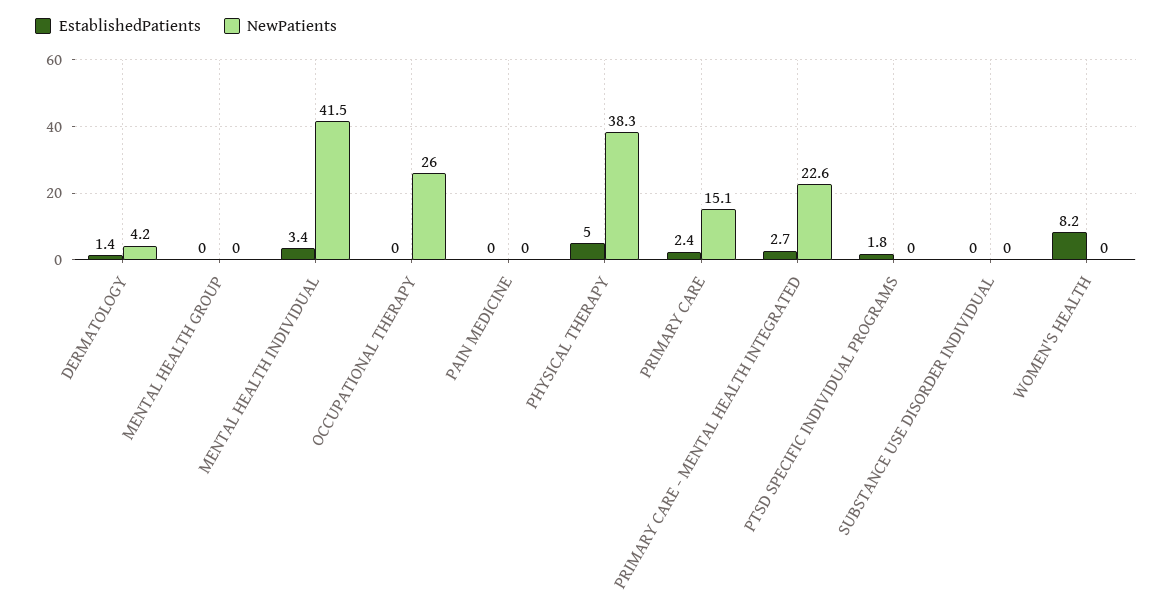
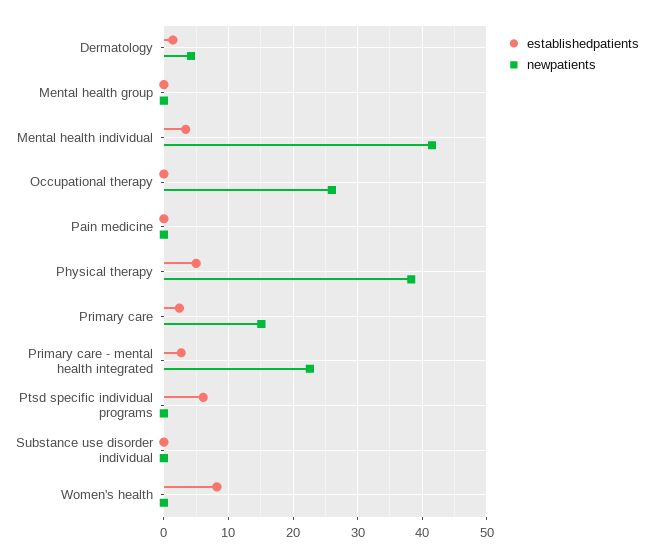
EstablishedPatients, PTSD SPECIFIC INDIVIDUAL PROGRAMS: 1.8 -> 6

